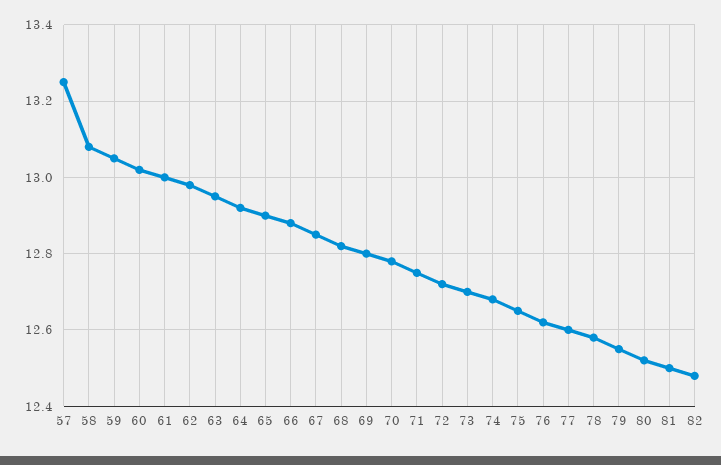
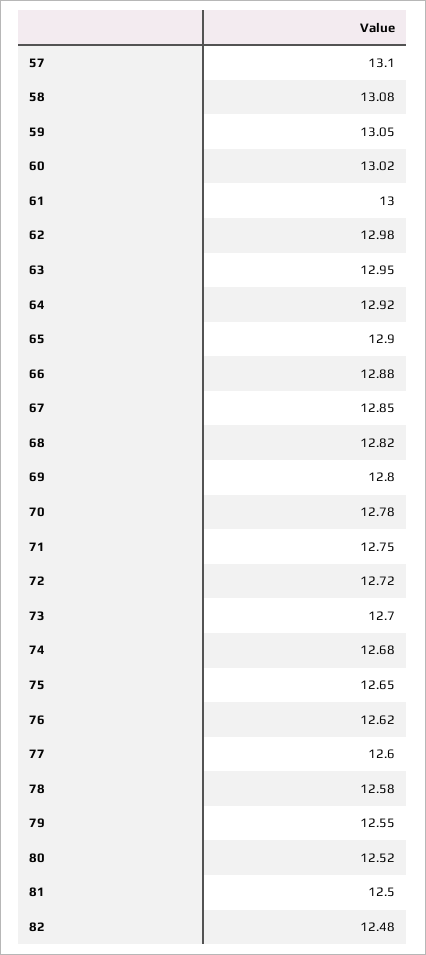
57: 13.25 -> 13.1

